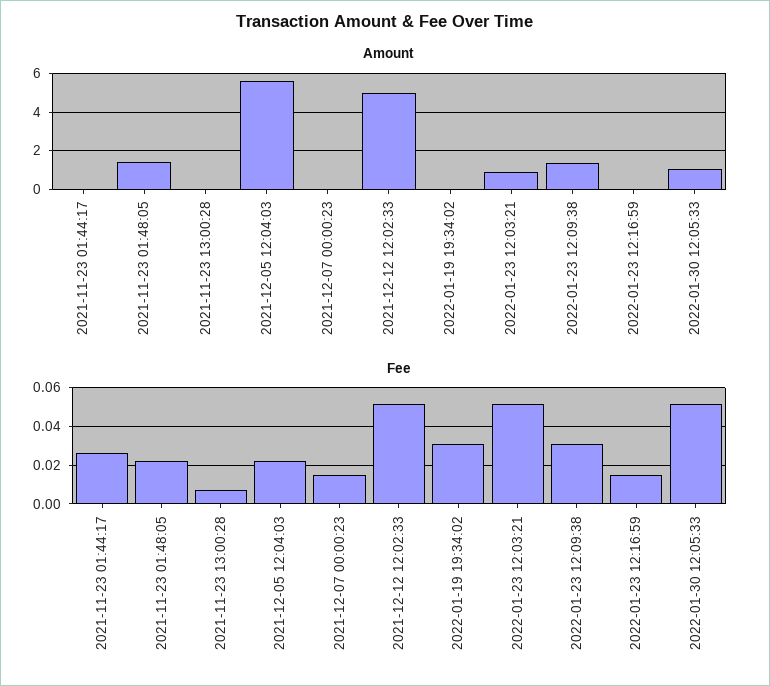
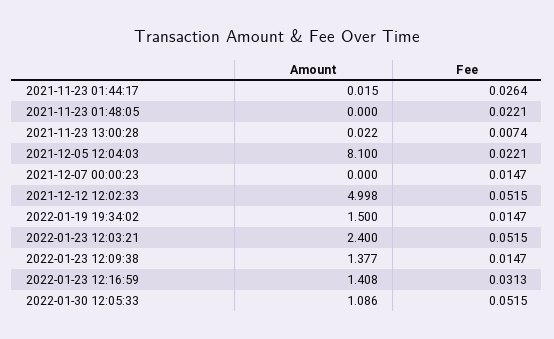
Amount, 2021-11-23 01:48:05: 1.5 -> 0
Amount, 2021-12-05 12:04:03: 5.5 -> 8.1
Amount, 2022-01-19 19:34:02: 0 -> 1.5
Amount, 2022-01-23 12:03:21: 1 -> 2.4
Amount, 2022-01-23 12:16:59: 0 -> 1.408
Fee, 2022-01-19 19:34:02: 0.03 -> 0.0147
Fee, 2022-01-23 12:09:38: 0.03 -> 0.0147
Fee, 2022-01-23 12:16:59: 0.015 -> 0.0313

